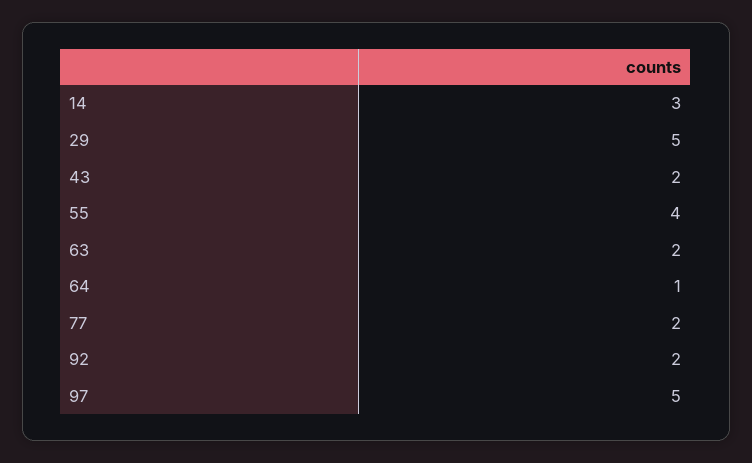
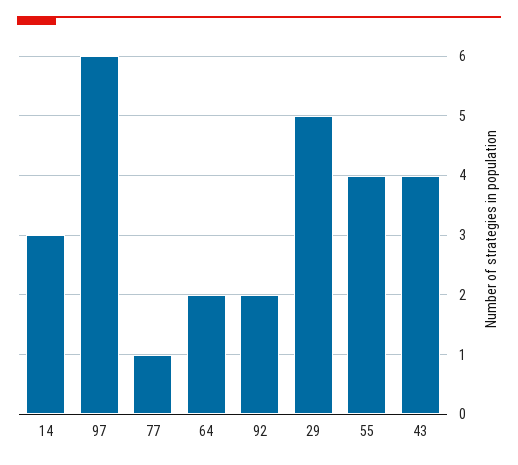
43: 2 -> 4
63: 2 -> none
64: 1 -> 2
77: 2 -> 1
97: 5 -> 6

